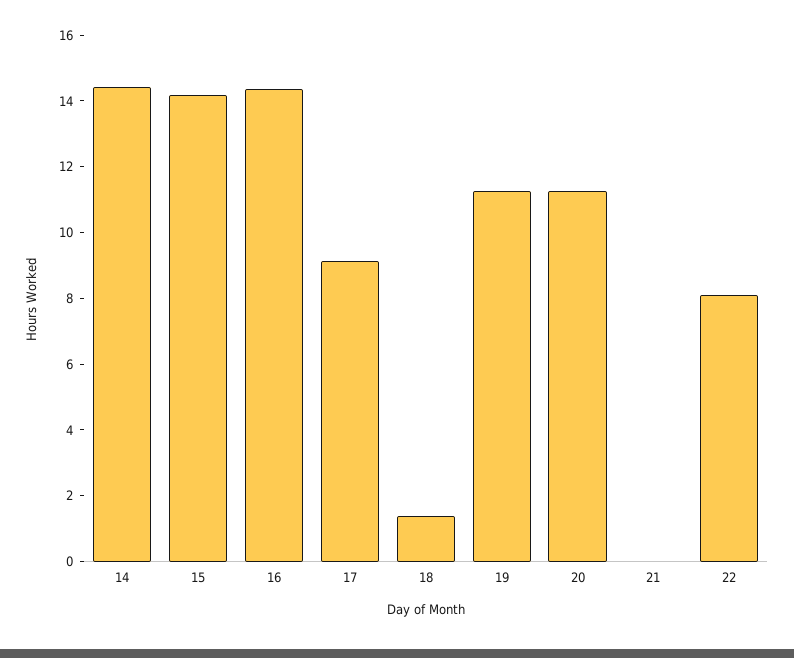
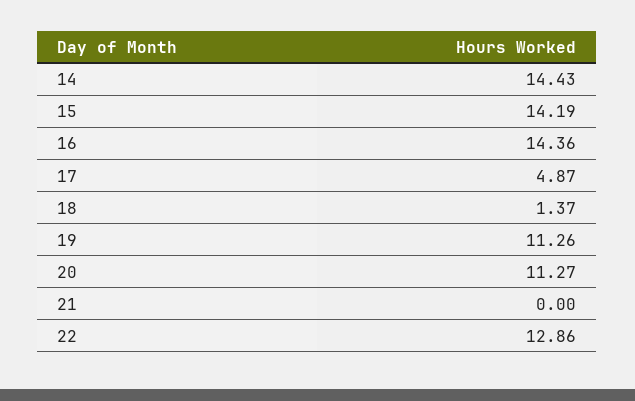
17: 9 -> 4.87
22: 8 -> 12.86

